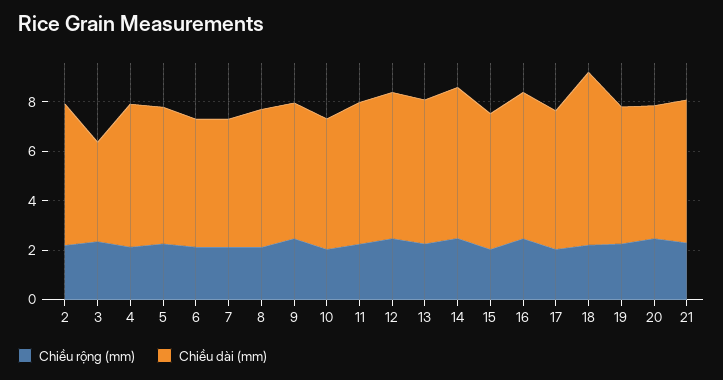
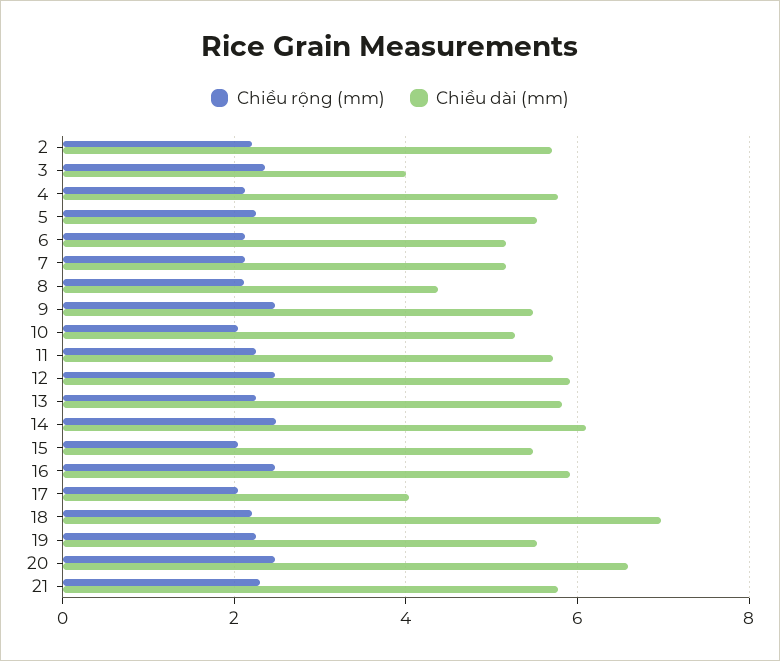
Chiều dài (mm), 8: 5.5 -> 4.4
Chiều dài (mm), 17: 5.5 -> 4
Chiều dài (mm), 20: 5.5 -> 6.6

